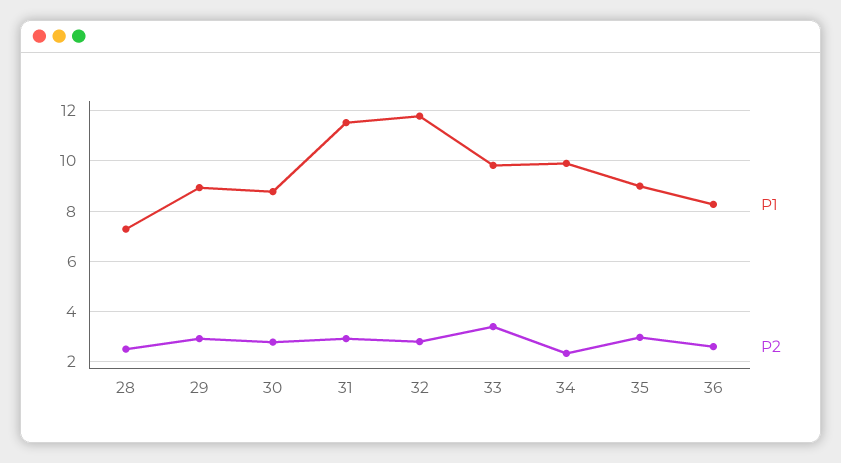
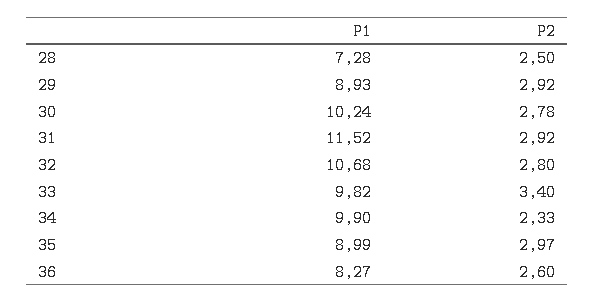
P1, 30: 8.75 -> 10.24
P1, 32: 11.75 -> 10.68

